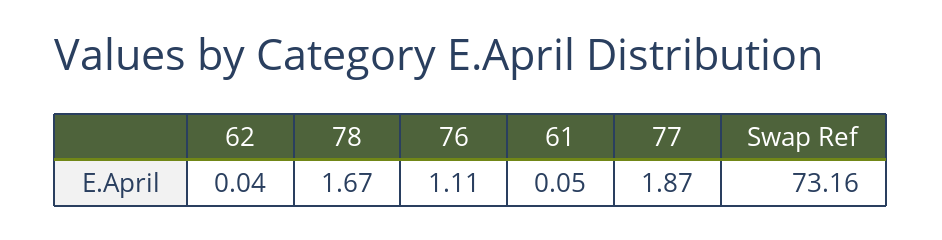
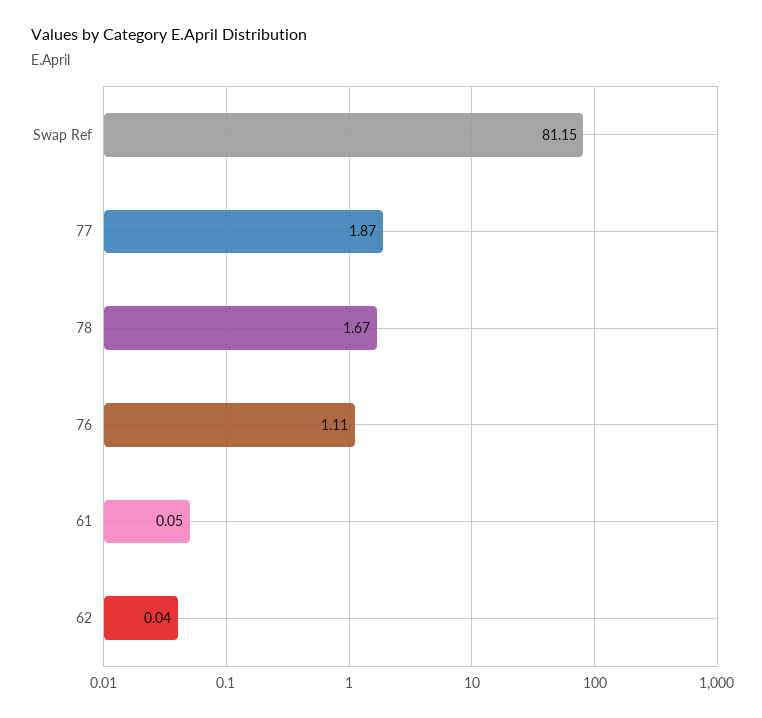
Swap Ref: 73.16 -> 81.15

